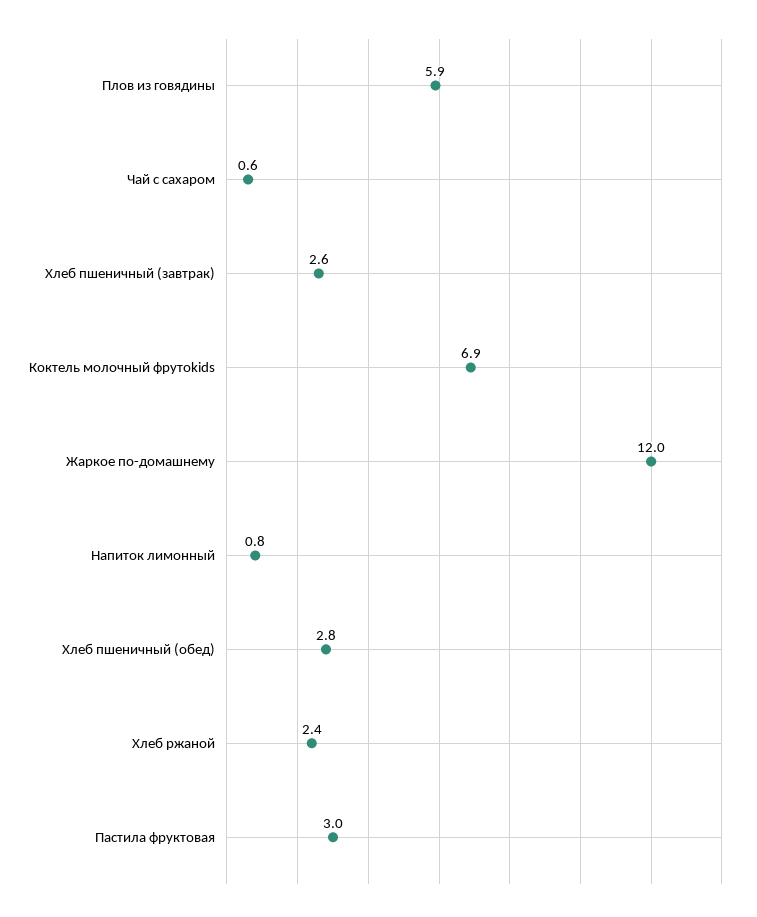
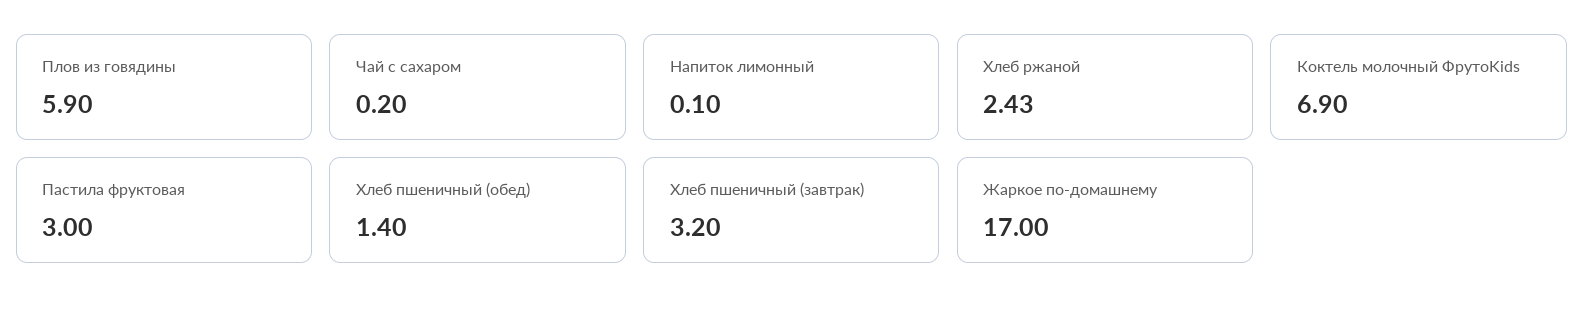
Чай с сахаром: 0.6 -> 0.2
Хлеб пшеничный (завтрак): 2.6 -> 3.2
Жаркое по-домашнему: 12 -> 17
Напиток лимонный: 0.8 -> 0.1
Хлеб пшеничный (обед): 2.8 -> 1.4

